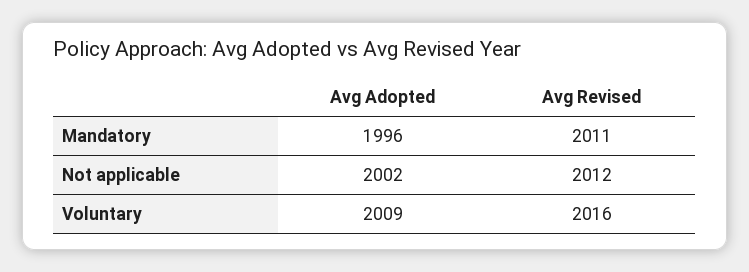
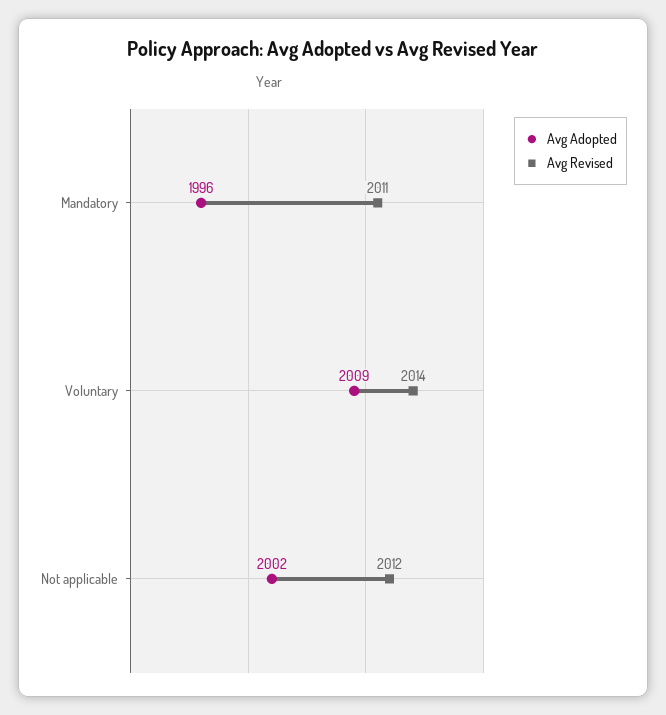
Avg Revised, Voluntary: 2016 -> 2014

